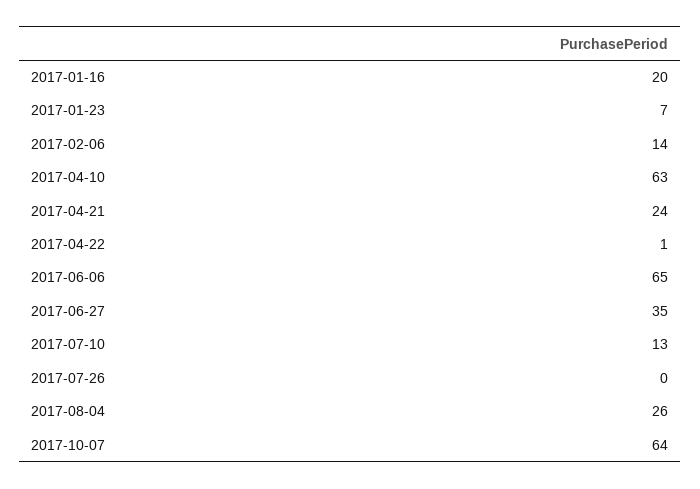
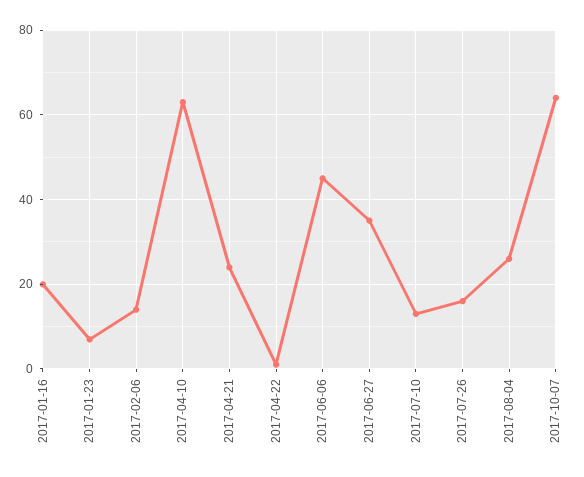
2017-06-06: 65 -> 45
2017-07-26: 0 -> 15

